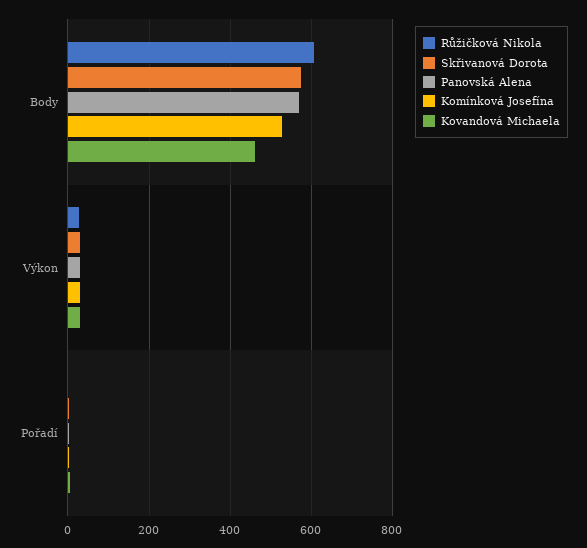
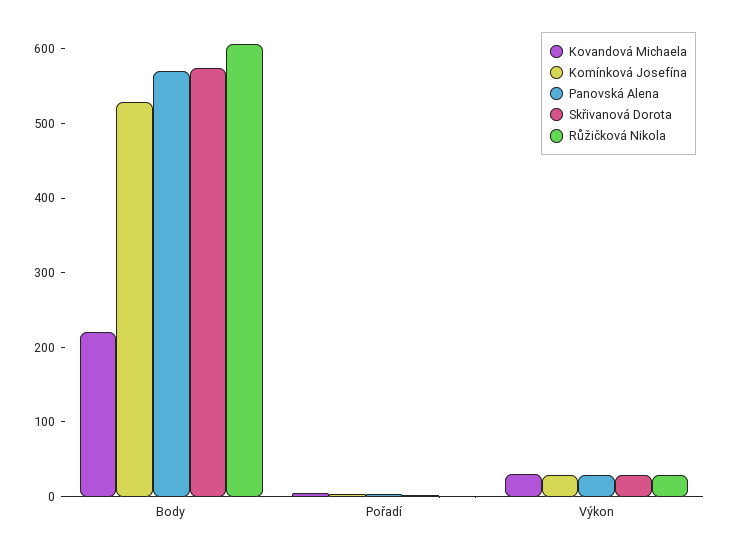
Kovandová Michaela, Body: 460 -> 220

